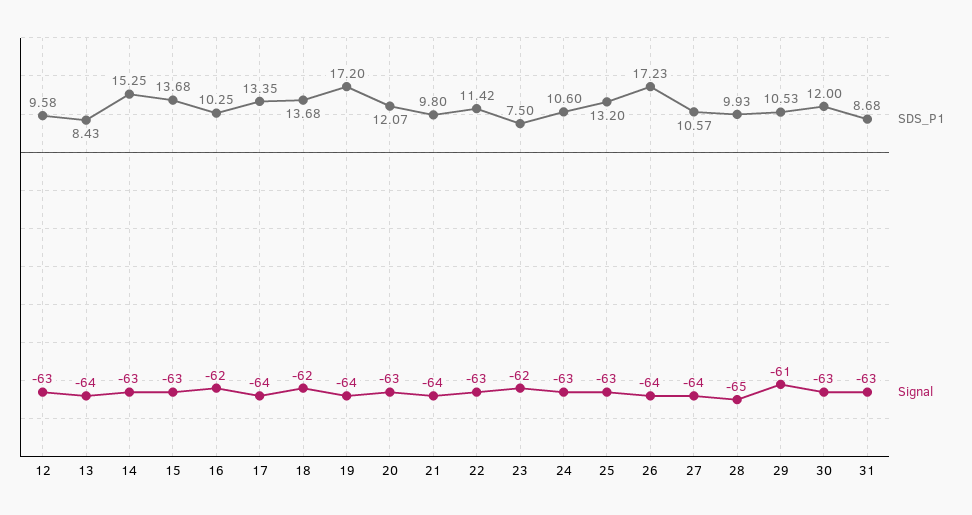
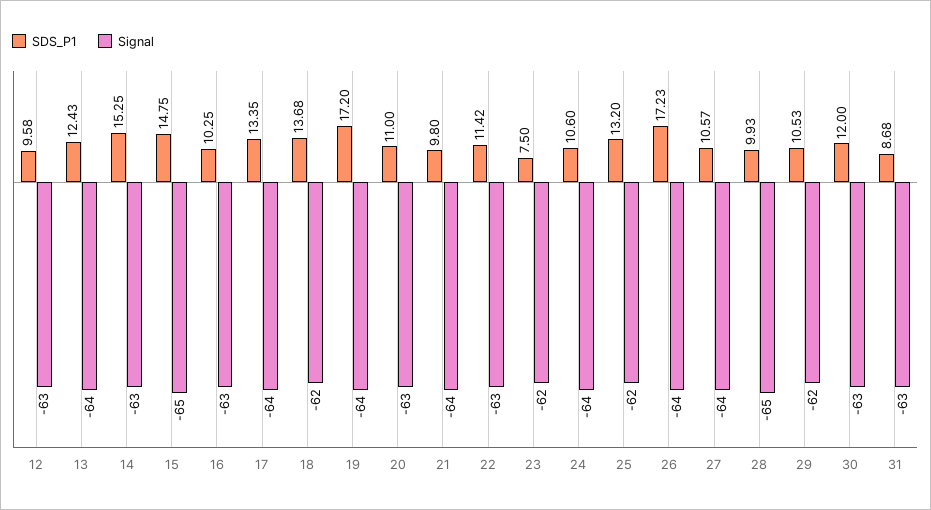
SDS_P1, 13: 8.43 -> 12.43
SDS_P1, 15: 13.68 -> 14.75
Signal, 15: -63 -> -65
Signal, 16: -62 -> -63
SDS_P1, 20: 12.07 -> 11
Signal, 24: -63 -> -64
Signal, 25: -63 -> -62
Signal, 29: -61 -> -62

